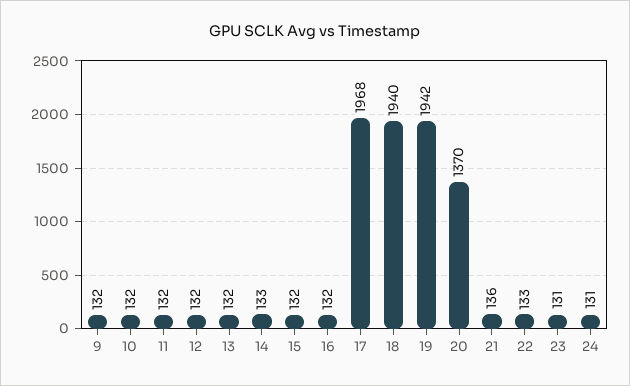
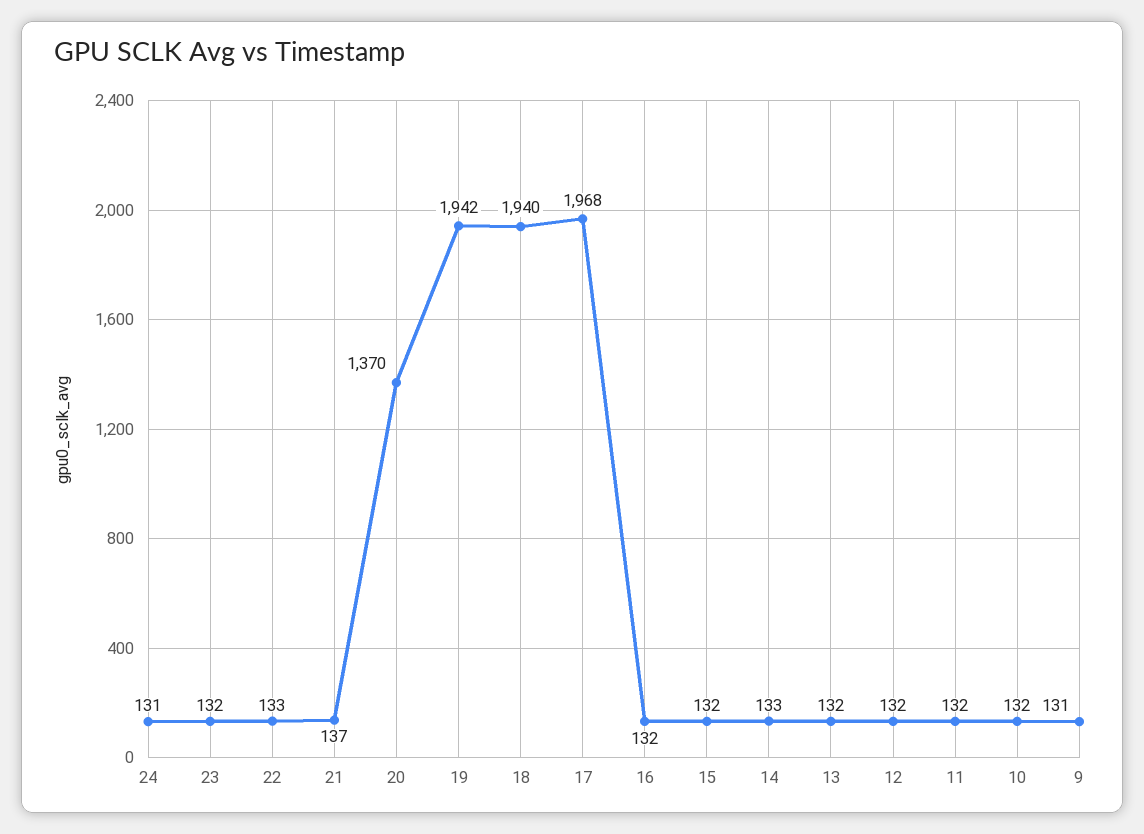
9: 132 -> 131
21: 136 -> 137
23: 131 -> 132

